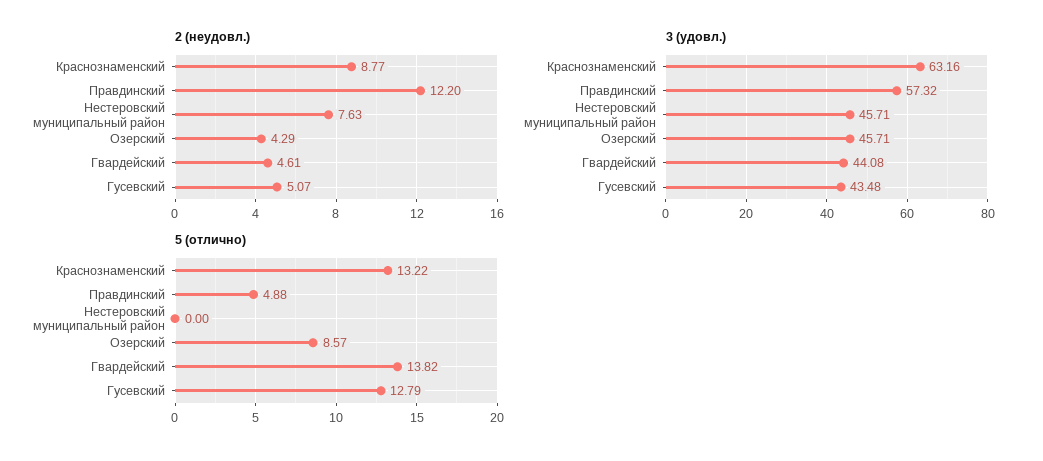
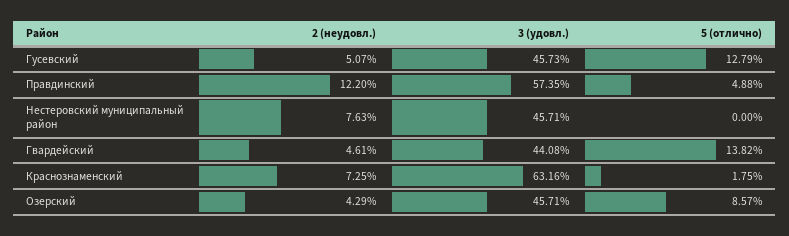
2 (неудовл.), Краснознаменский: 8.77 -> 7.25
3 (удовл.), Правдинский: 57.32 -> 57.35
3 (удовл.), Гусевский: 43.48 -> 45.73
5 (отлично), Краснознаменский: 13.22 -> 1.75

